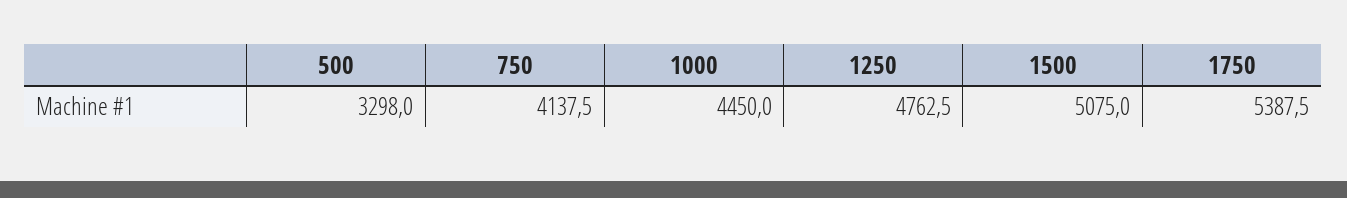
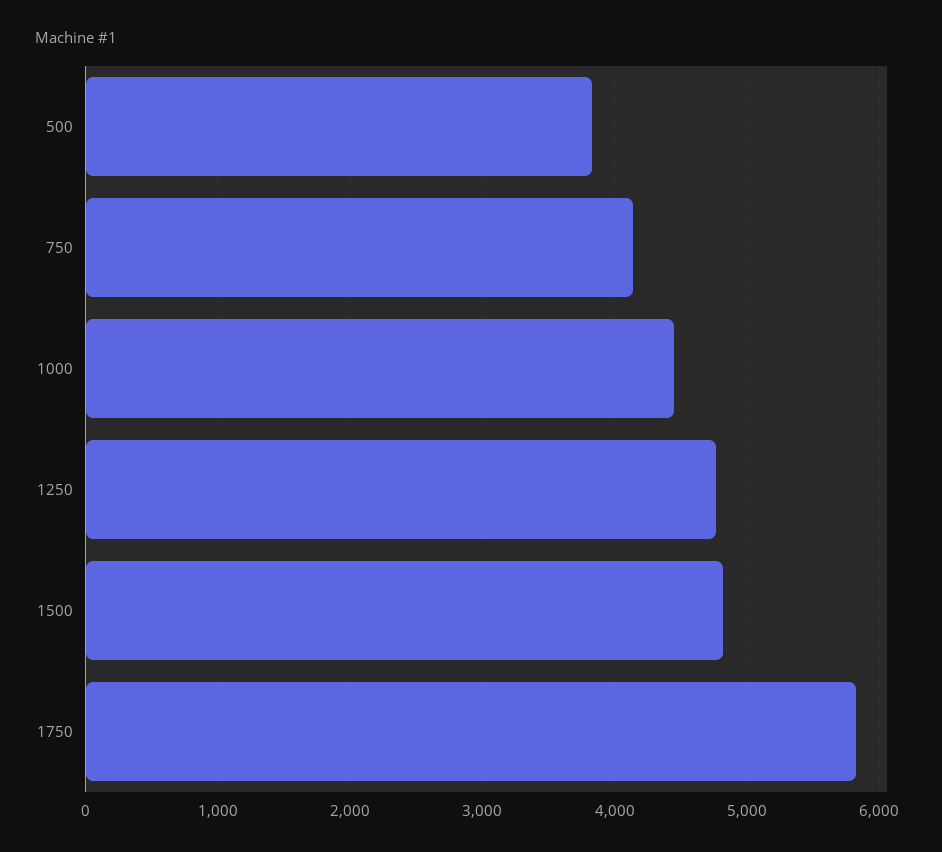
500: 3298 -> 3800
1500: 5075 -> 4800
1750: 5387.5 -> 5800

